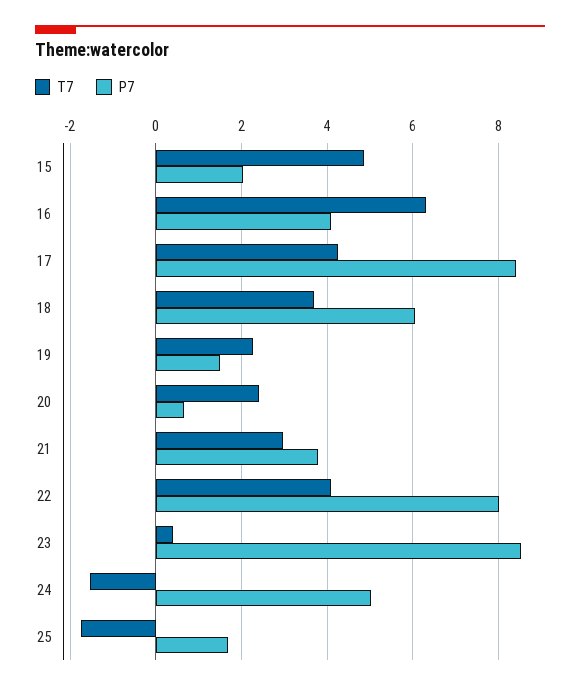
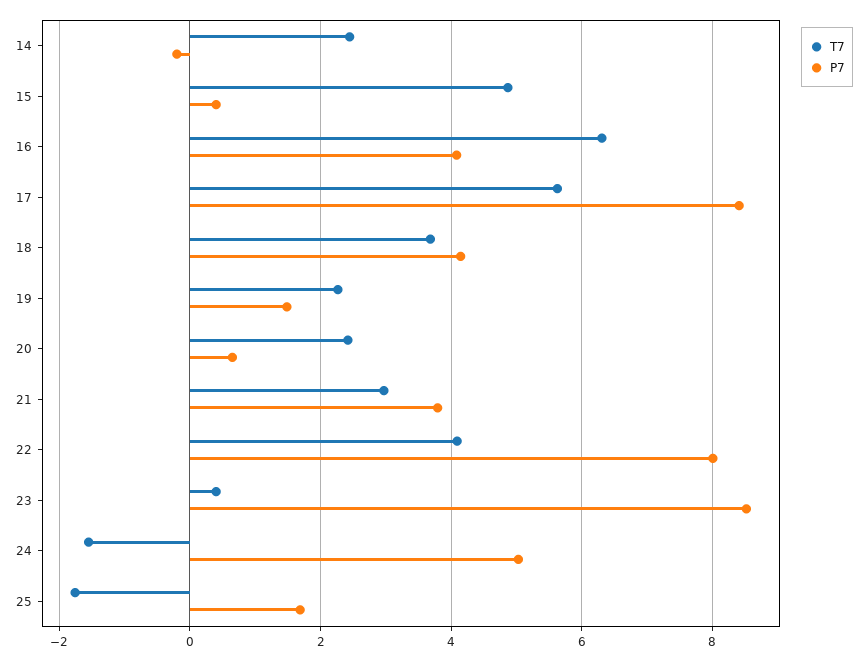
P7, 15: 2 -> 0.4
T7, 17: 4.2 -> 5.6
P7, 18: 6 -> 4.2
T7, 14: none -> 2.4
P7, 14: none -> -0.2

